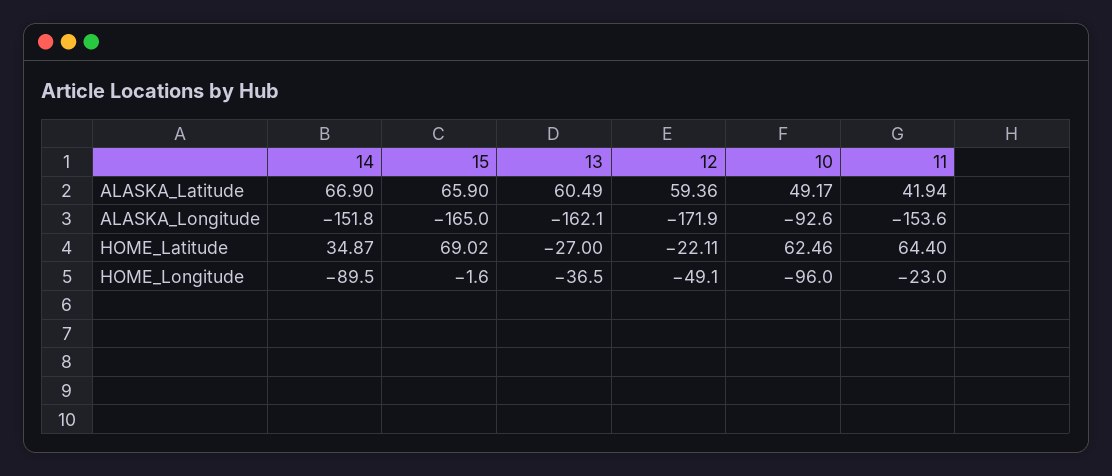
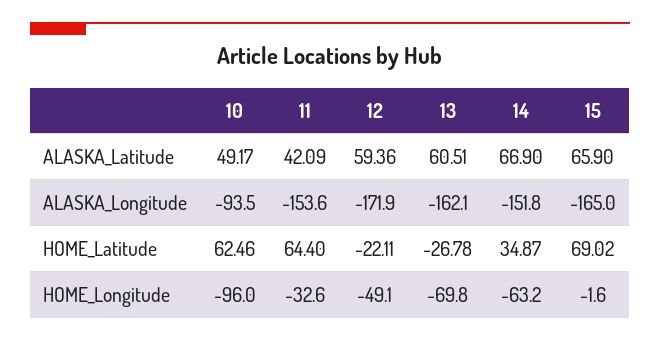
13, ALASKA_Latitude: 60.49 -> 60.51
11, ALASKA_Latitude: 41.94 -> 42.09
10, ALASKA_Longitude: -92.6 -> -93.5
13, HOME_Latitude: -27 -> -26.78
14, HOME_Longitude: -89.5 -> -63.2
13, HOME_Longitude: -36.5 -> -69.8
11, HOME_Longitude: -23 -> -32.6

